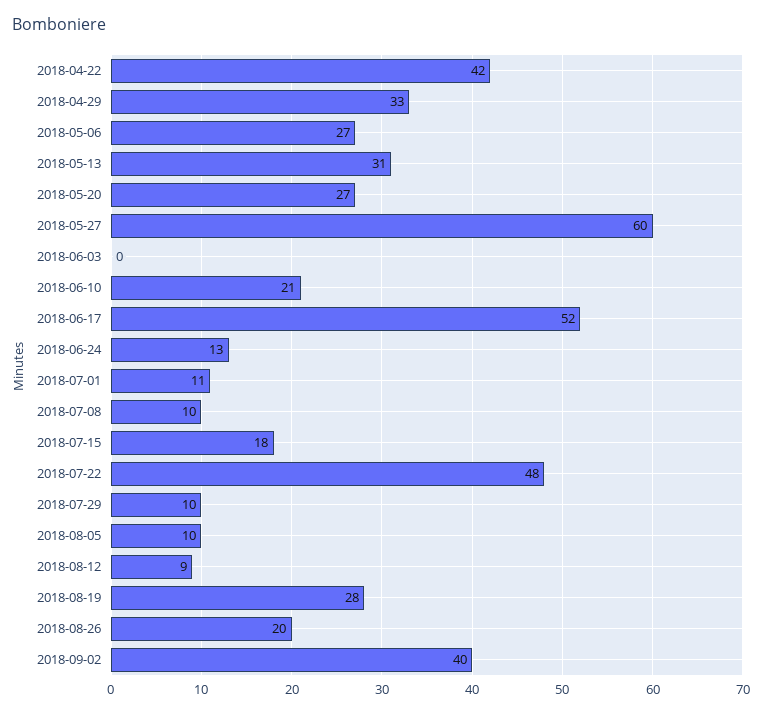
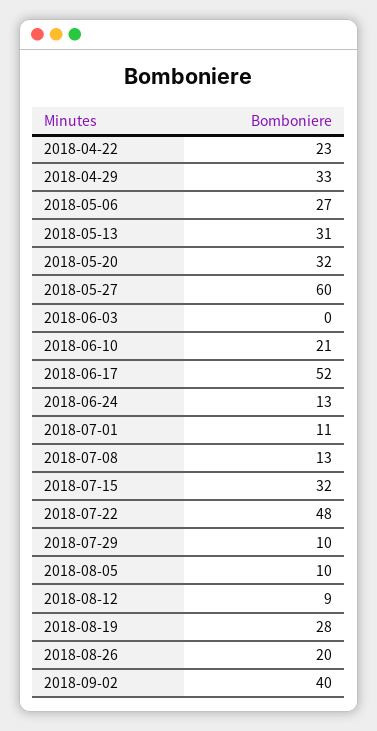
2018-04-22: 42 -> 23
2018-05-20: 27 -> 32
2018-07-08: 10 -> 13
2018-07-15: 18 -> 32

